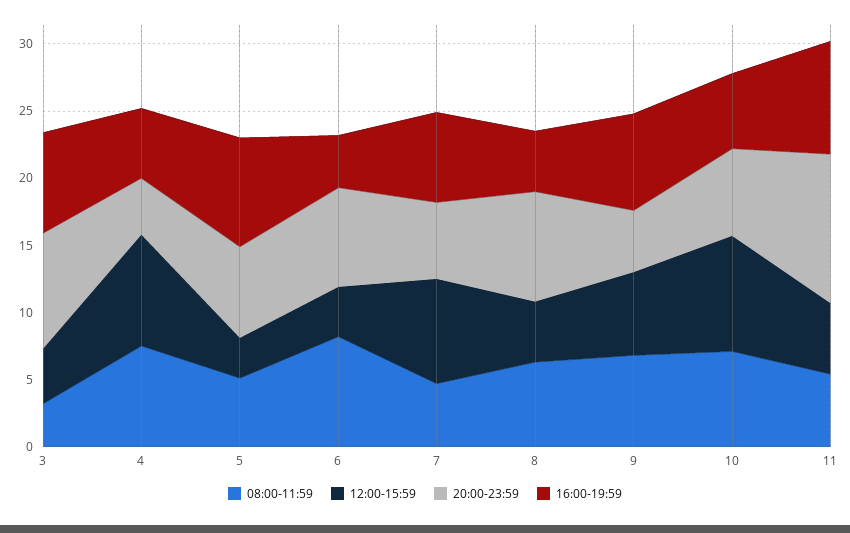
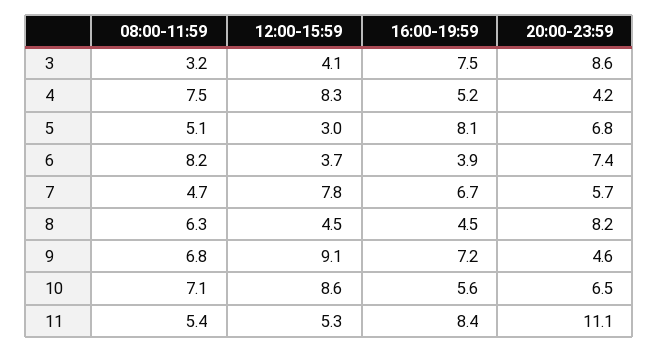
12:00-15:59, 9: 6 -> 9.1

